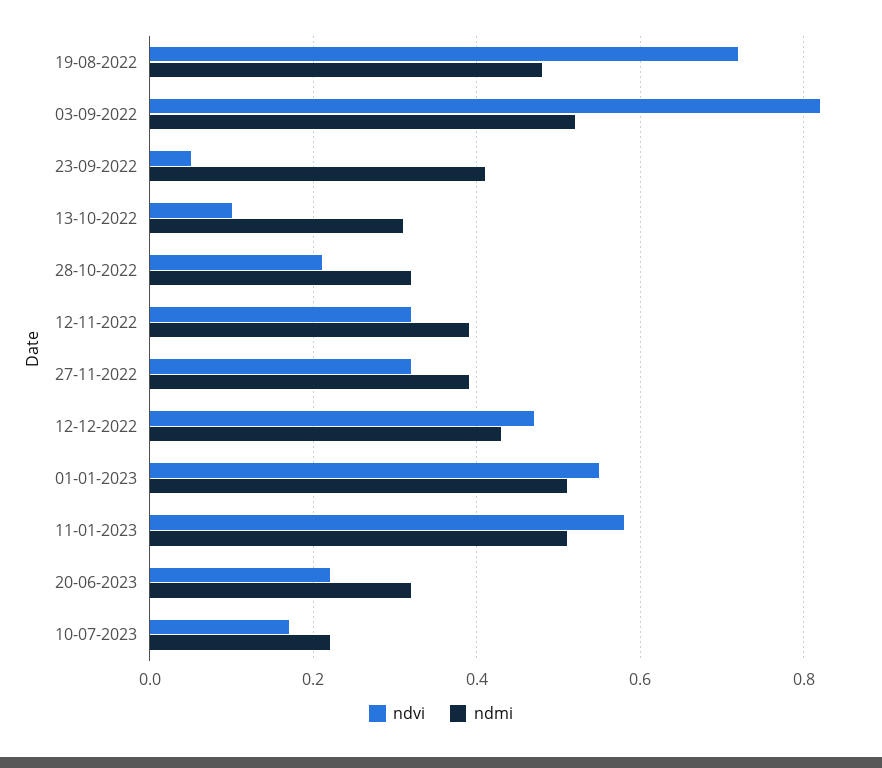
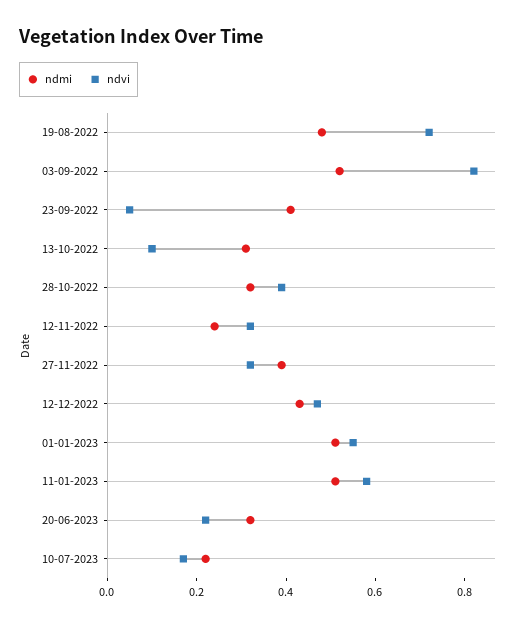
ndvi, 28-10-2022: 0.2 -> 0.4
ndmi, 12-11-2022: 0.4 -> 0.25

